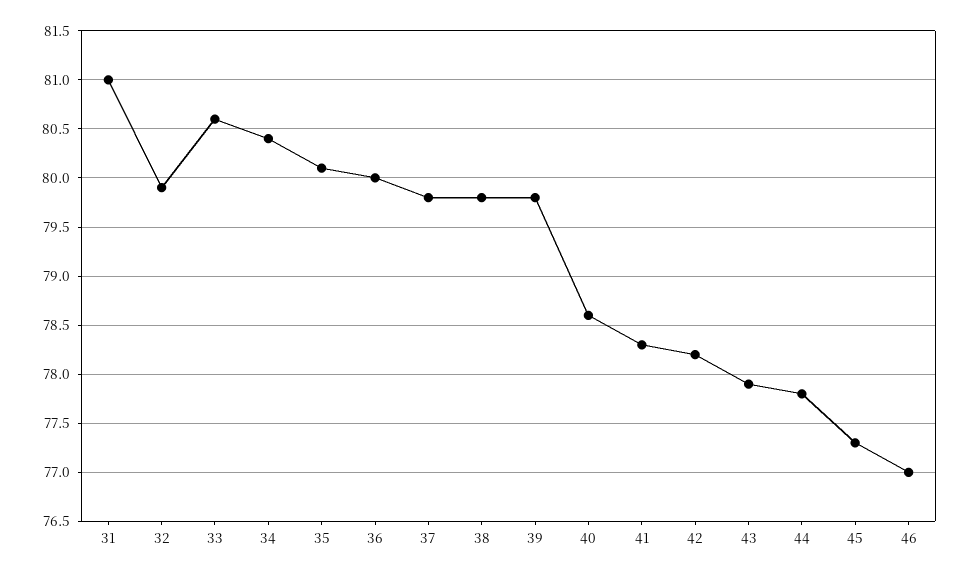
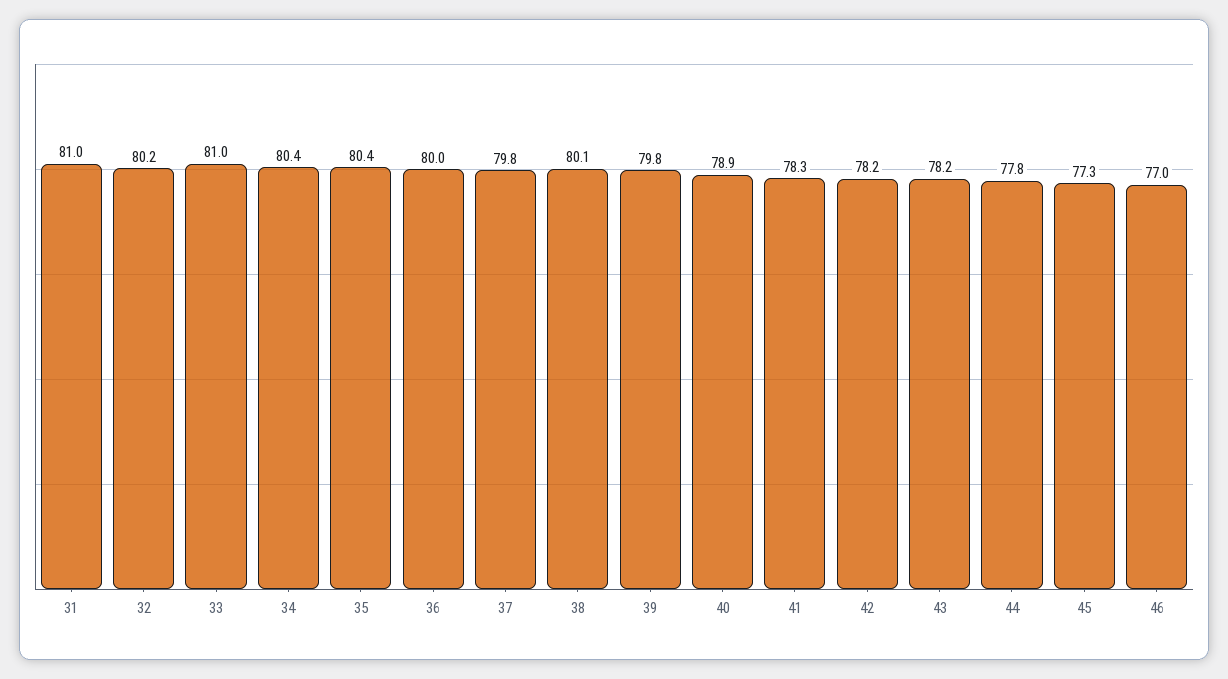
32: 79.9 -> 80.2
33: 80.6 -> 81
35: 80.1 -> 80.4
38: 79.8 -> 80.1
40: 78.6 -> 78.9
43: 77.9 -> 78.2

